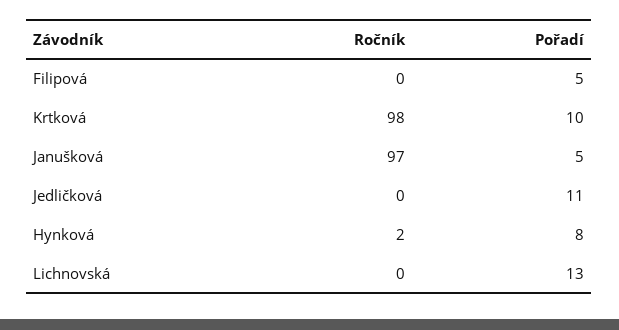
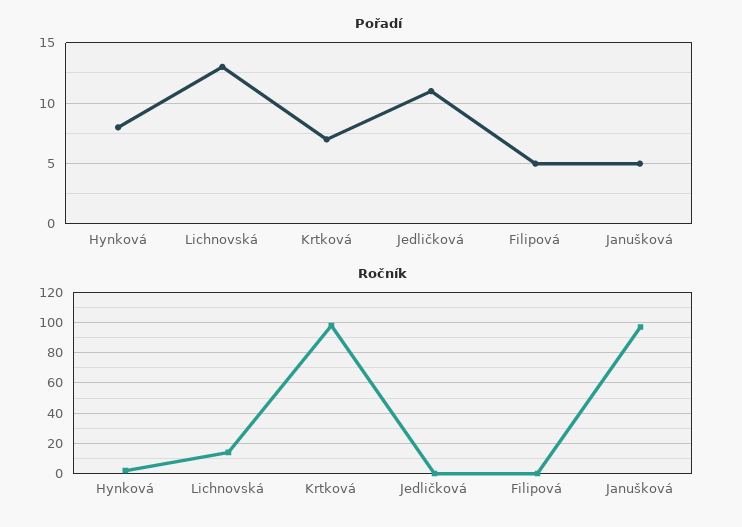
Pořadí, Krtková: 10 -> 7
Ročník, Lichnovská: 0 -> 15

